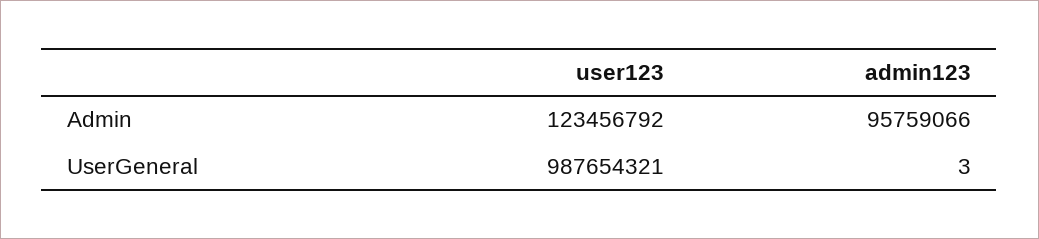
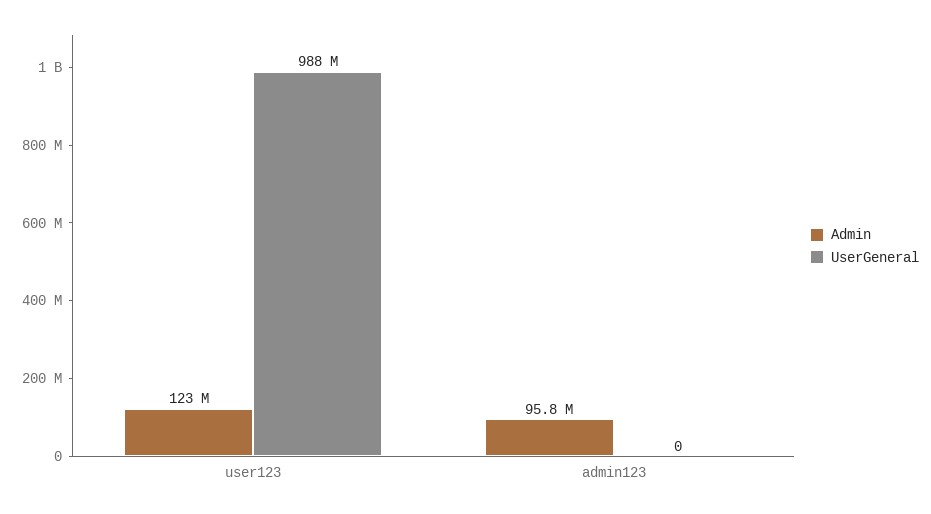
UserGeneral, admin123: 3 -> 0

